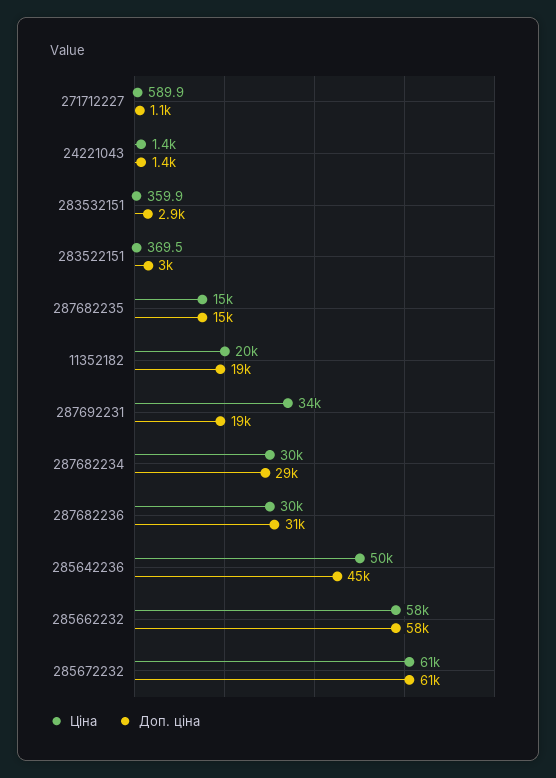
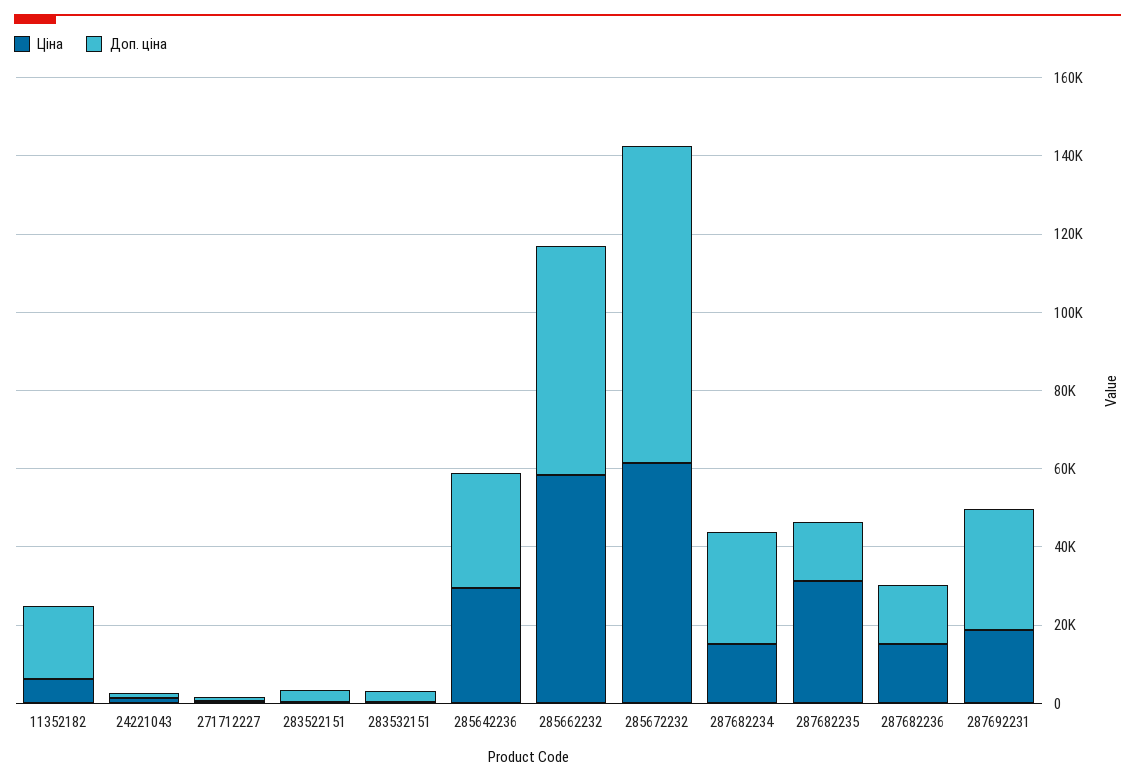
Ціна, 287682235: 15000 -> 30000
Ціна, 11352182: 20000 -> 5000
Ціна, 287692231: 34000 -> 20000
Доп. ціна, 287692231: 19000 -> 30000
Ціна, 287682234: 30000 -> 15000
Ціна, 287682236: 30000 -> 15000
Доп. ціна, 287682236: 31000 -> 15000
Ціна, 285642236: 50000 -> 30000
Доп. ціна, 285642236: 45000 -> 30000
Доп. ціна, 285672232: 61000 -> 80000

